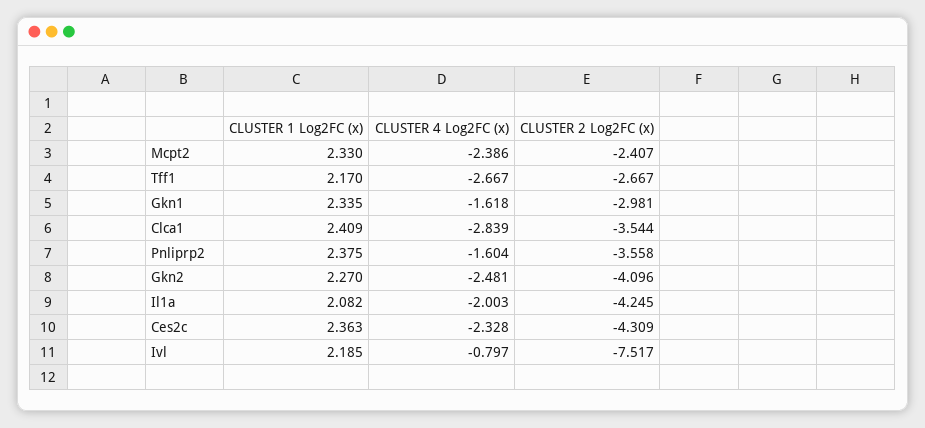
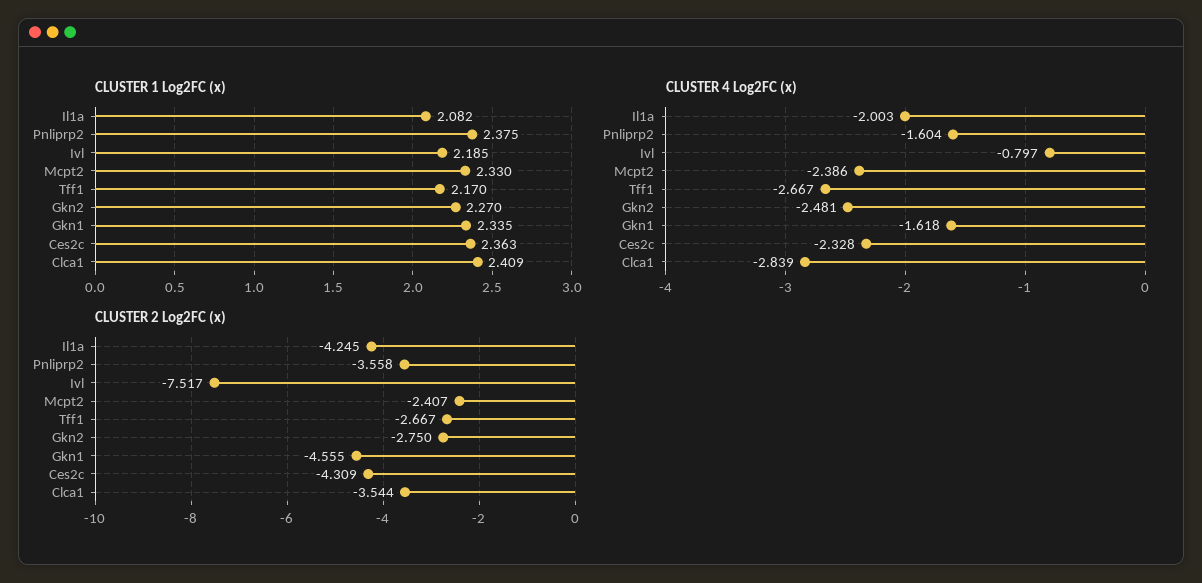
CLUSTER 2 Log2FC (x), Gkn1: -2.981 -> -4.555
CLUSTER 2 Log2FC (x), Gkn2: -4.096 -> -2.75

